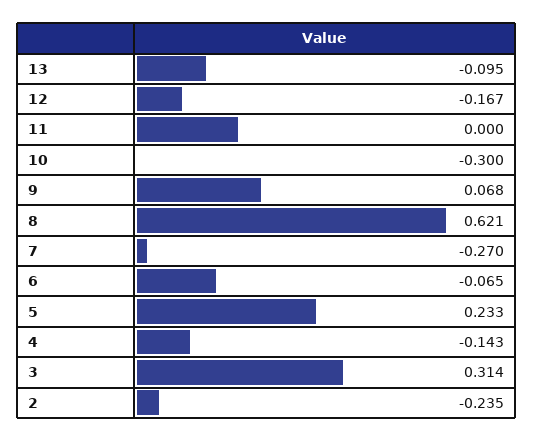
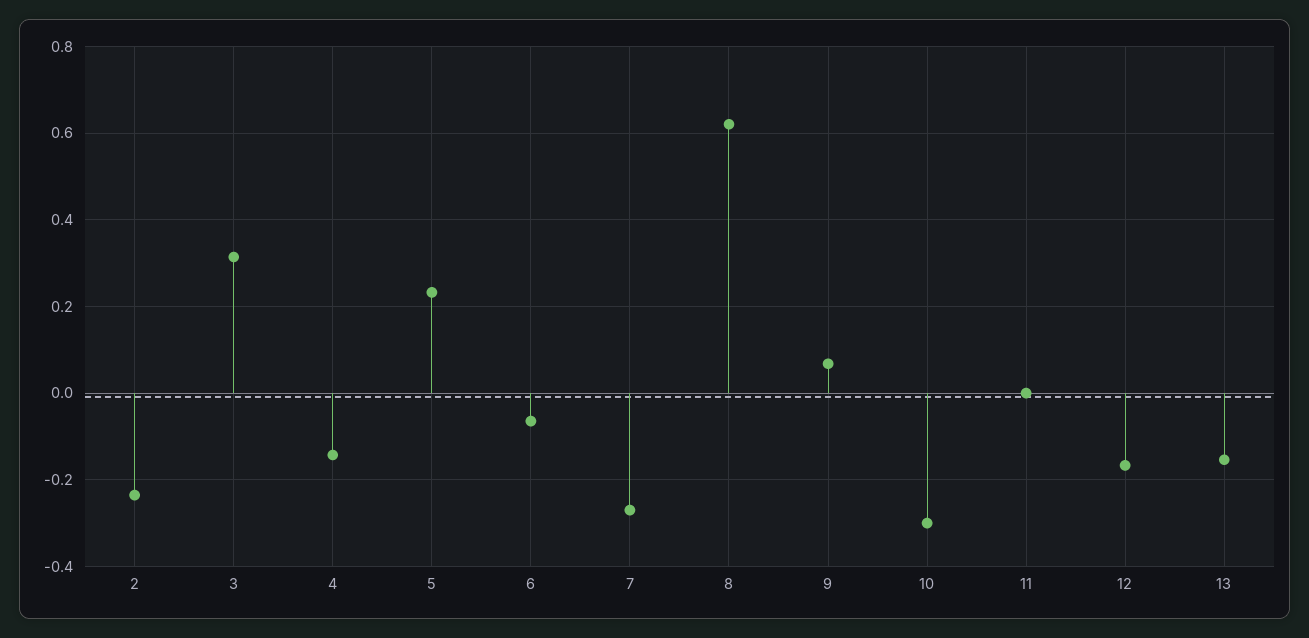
13: -0.095 -> -0.16

